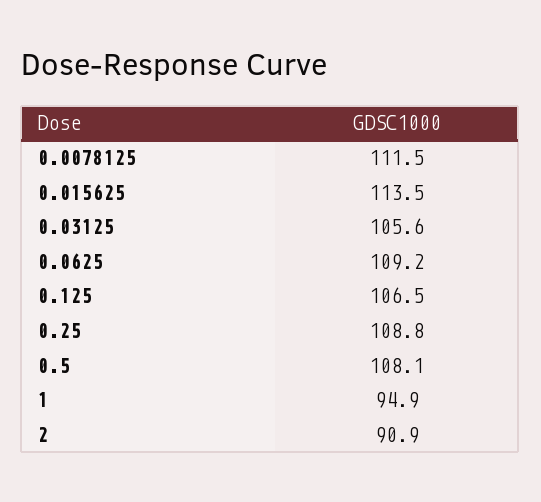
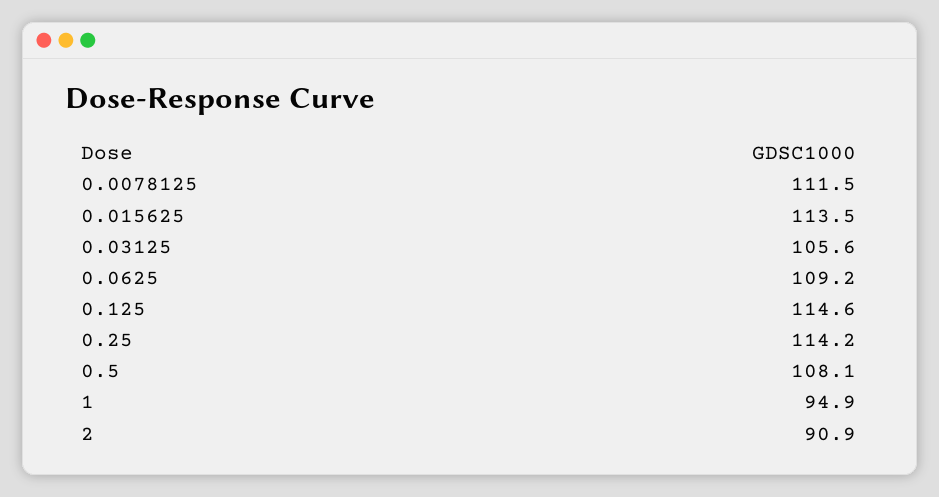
0.125: 106.5 -> 114.6
0.25: 108.8 -> 114.2

